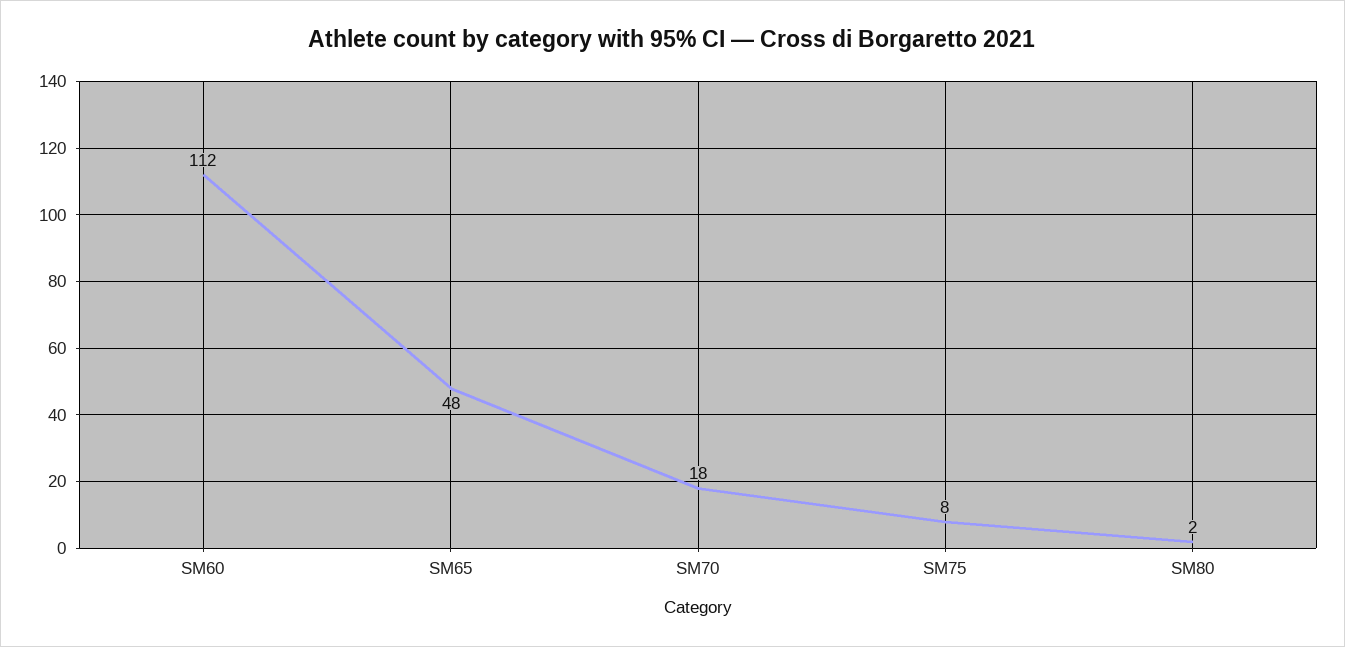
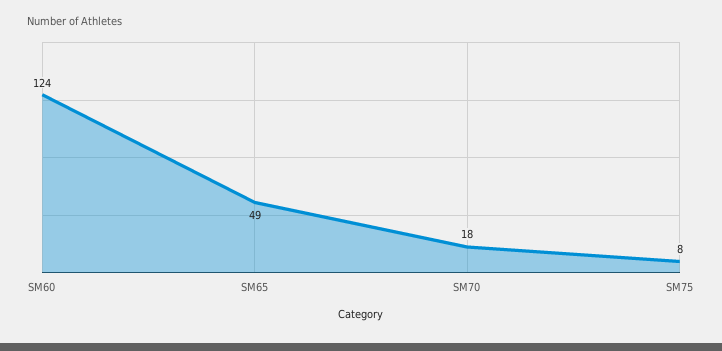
SM60: 112 -> 124
SM65: 48 -> 49
SM80: 2 -> none

